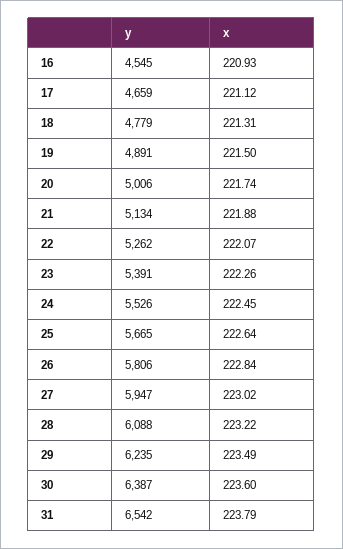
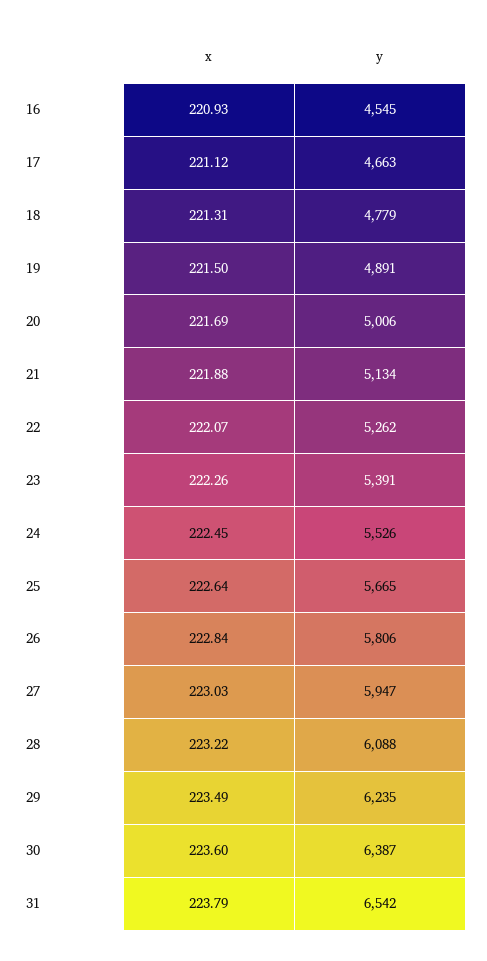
y, 17: 4659 -> 4663
x, 20: 221.74 -> 221.69
x, 27: 223.02 -> 223.03

